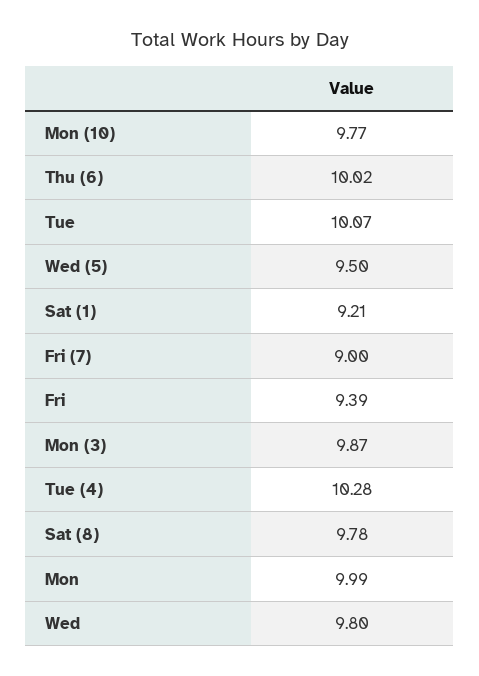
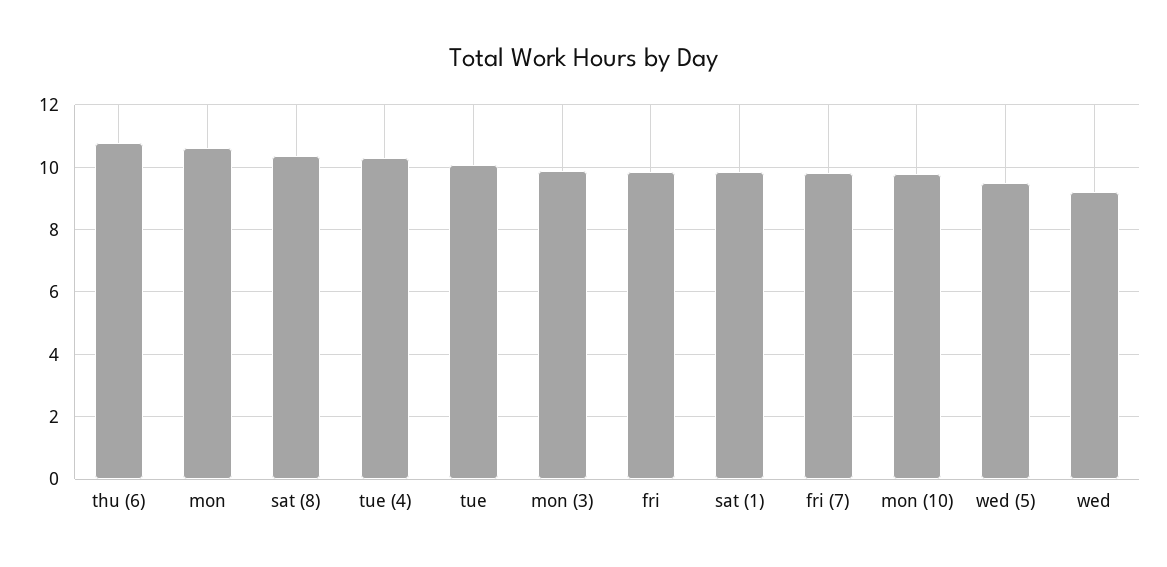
Thu (6): 10.02 -> 10.8
Sat (1): 9.21 -> 9.8
Fri (7): 9 -> 9.8
Fri: 9.39 -> 9.8
Sat (8): 9.78 -> 10.4
Mon: 9.99 -> 10.6
Wed: 9.8 -> 9.2

